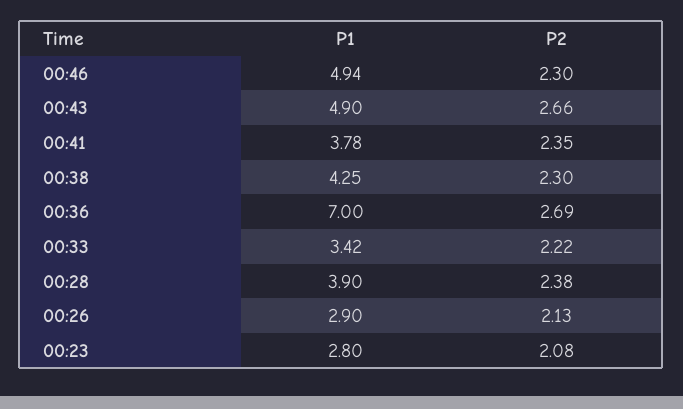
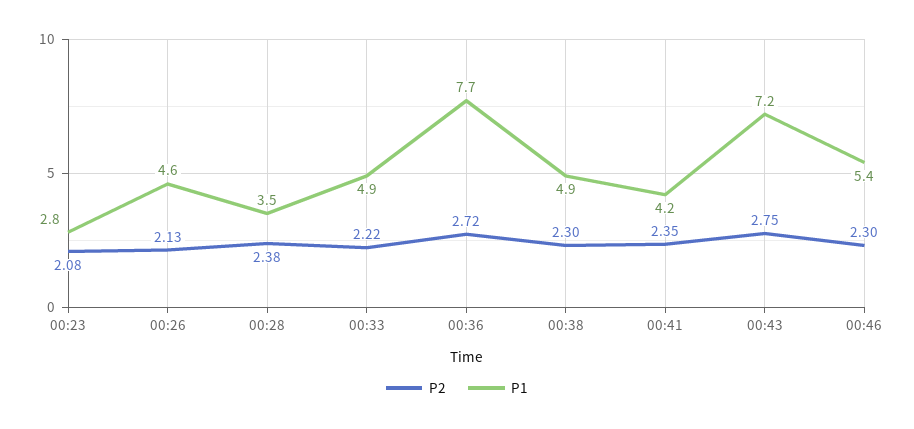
P1, 00:46: 4.94 -> 5.4
P1, 00:43: 4.9 -> 7.2
P2, 00:43: 2.66 -> 2.75
P1, 00:41: 3.78 -> 4.2
P1, 00:38: 4.25 -> 4.9
P1, 00:36: 7 -> 7.7
P2, 00:36: 2.69 -> 2.72
P1, 00:33: 3.42 -> 4.9
P1, 00:28: 3.9 -> 3.5
P1, 00:26: 2.9 -> 4.6

